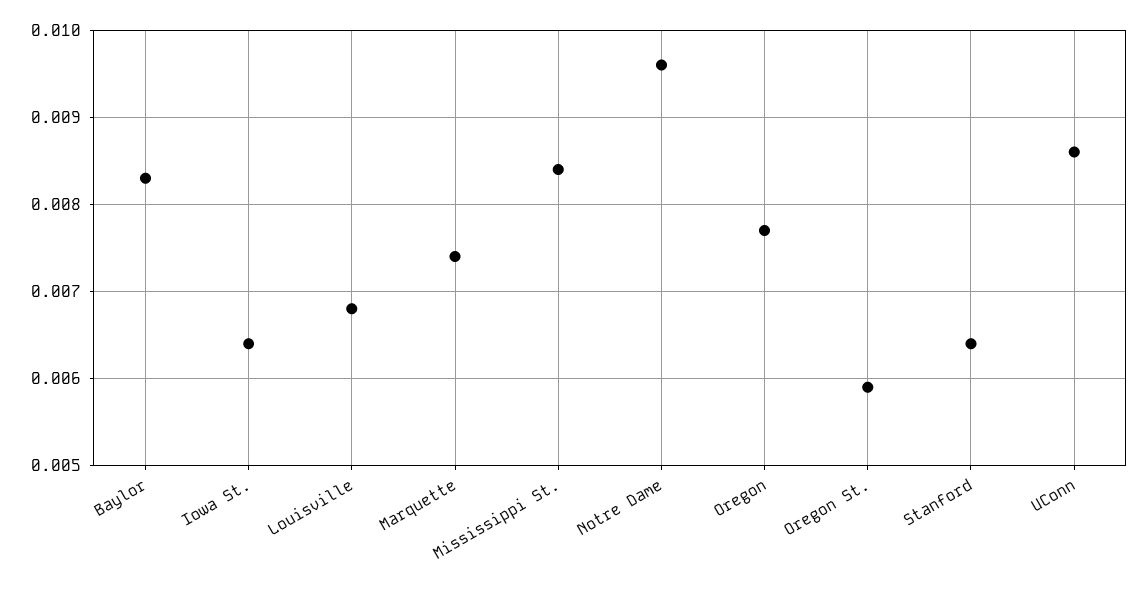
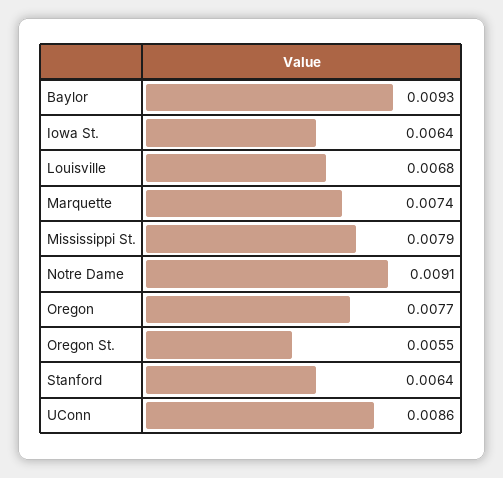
Baylor: 0.0083 -> 0.0093
Mississippi St.: 0.0084 -> 0.0079
Notre Dame: 0.0096 -> 0.0091
Oregon St.: 0.0059 -> 0.0055

